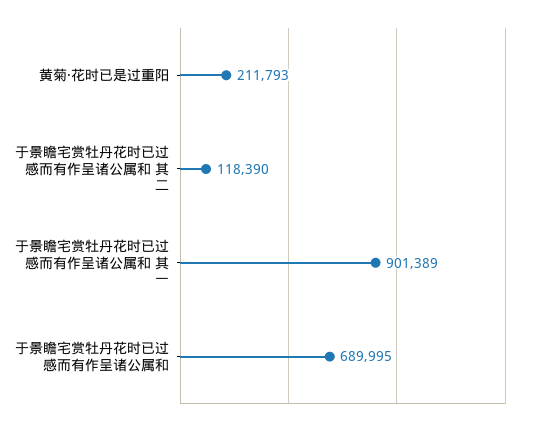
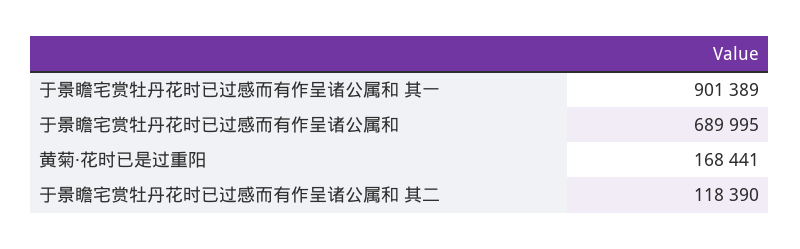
黄菊·花时已是过重阳: 211793 -> 168441

